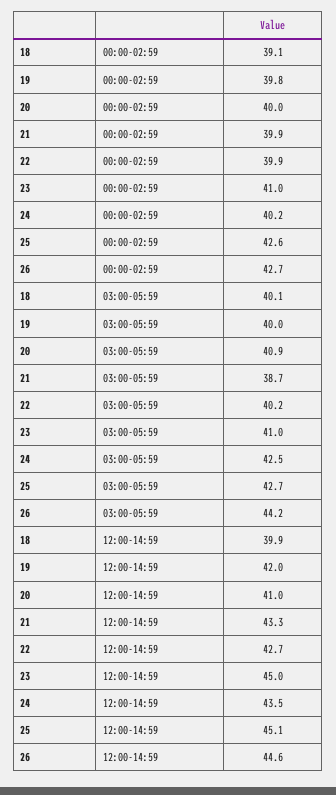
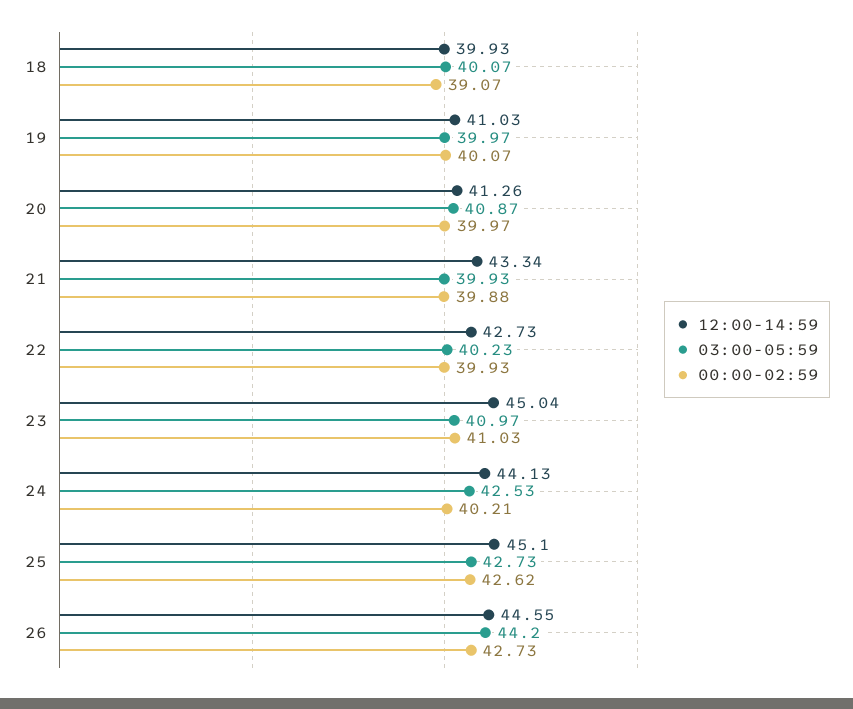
00:00-02:59, 19: 39.8 -> 40.07
03:00-05:59, 21: 38.7 -> 39.93
12:00-14:59, 19: 42 -> 41.03
12:00-14:59, 20: 41 -> 41.26
12:00-14:59, 24: 43.5 -> 44.13

